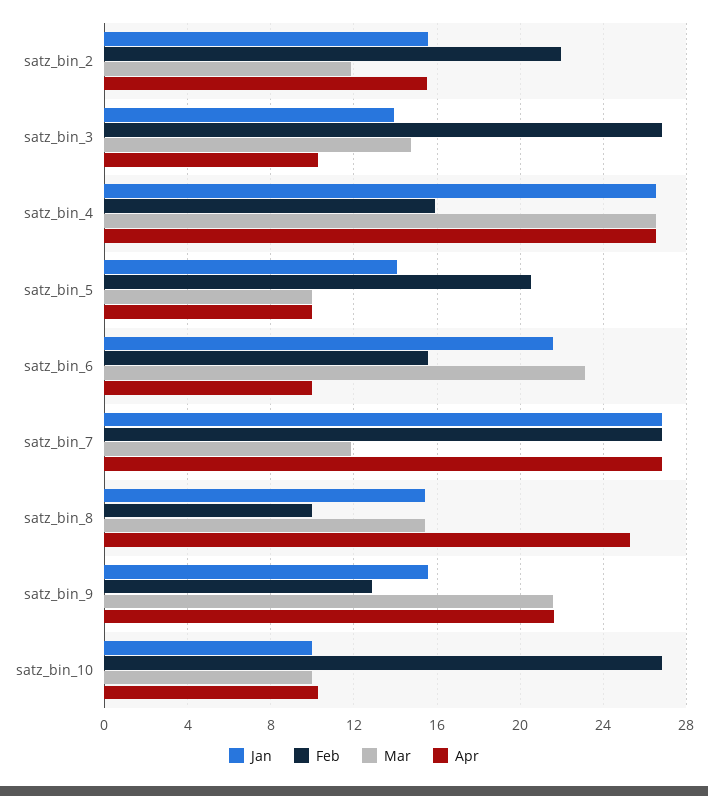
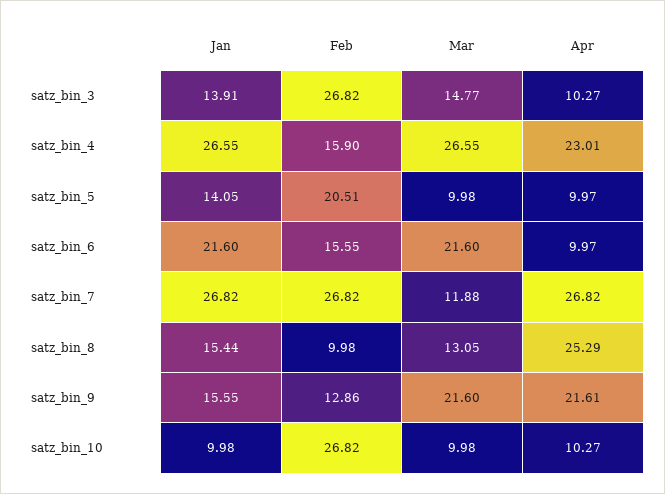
Jan, satz_bin_2: 15.5 -> none
Feb, satz_bin_2: 22 -> none
Mar, satz_bin_2: 12 -> none
Apr, satz_bin_2: 15.5 -> none
Apr, satz_bin_4: 26.5 -> 23.01
Mar, satz_bin_6: 23 -> 21.6
Mar, satz_bin_8: 15.5 -> 13.05

